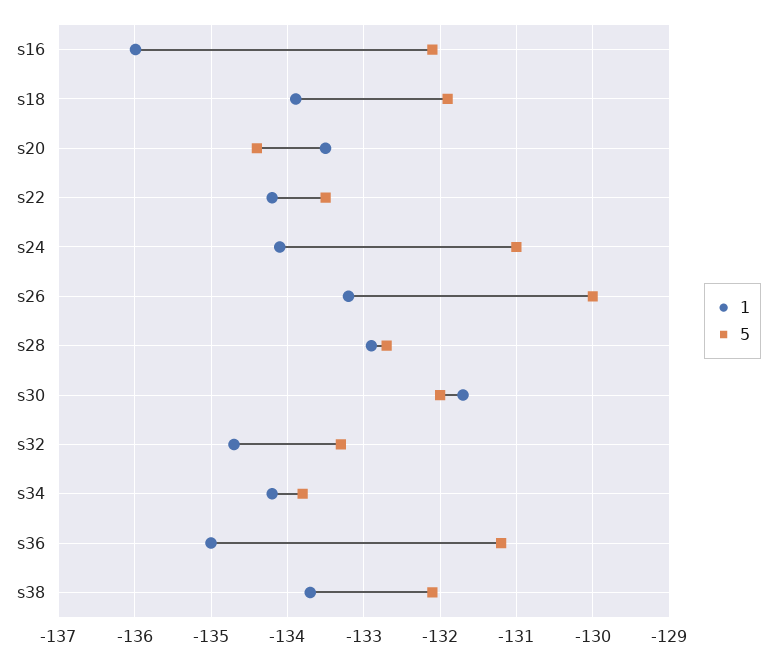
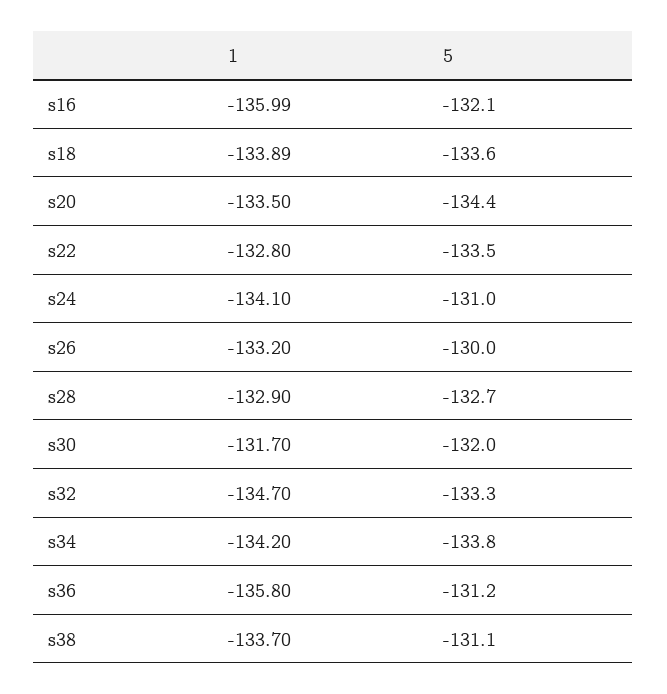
5, s18: -131.9 -> -133.6
1, s22: -134.2 -> -132.8
1, s36: -135 -> -135.8
5, s38: -132.1 -> -131.1

